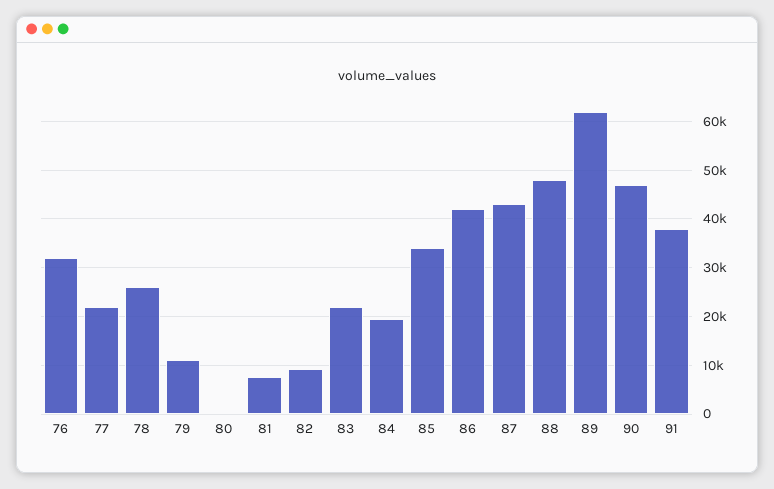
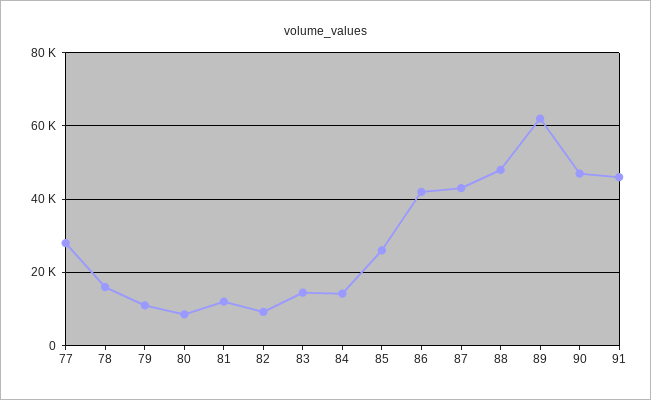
76: 32000 -> none
77: 22000 -> 28000
78: 26000 -> 16000
80: 0 -> 8000
81: 8000 -> 12000
83: 22000 -> 14000
84: 20000 -> 14000
85: 34000 -> 26000
91: 38000 -> 46000

